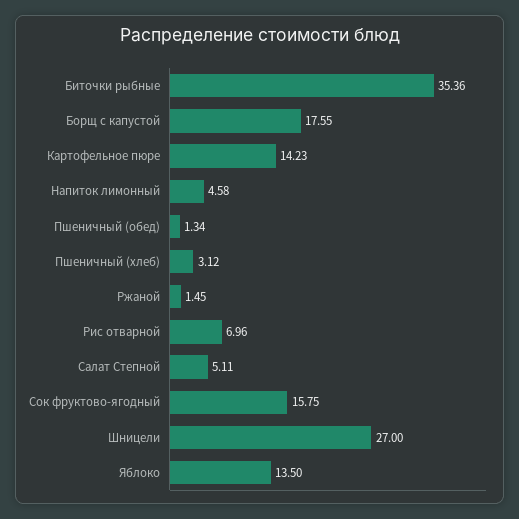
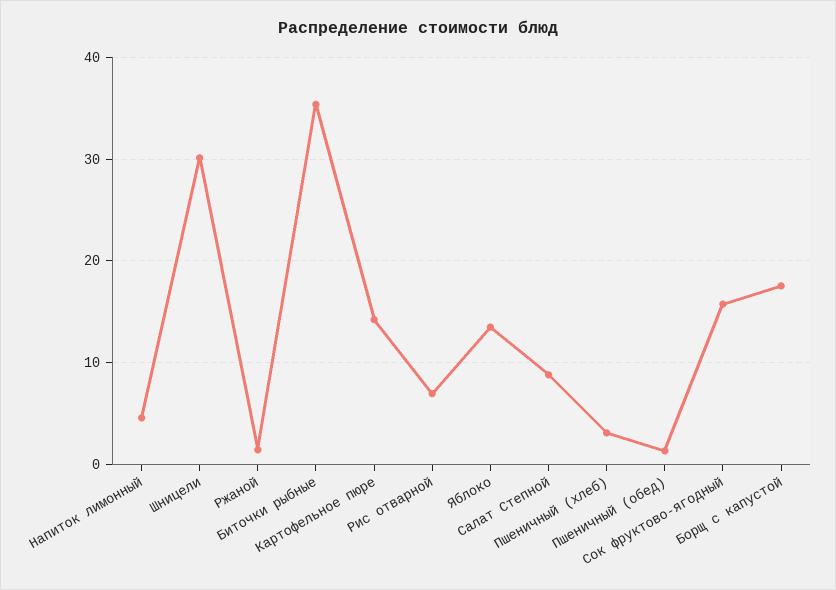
Салат Степной: 5.11 -> 9
Шницели: 27 -> 30

